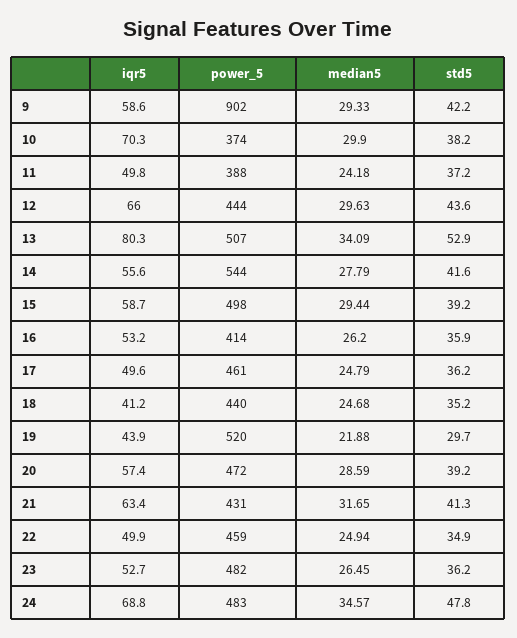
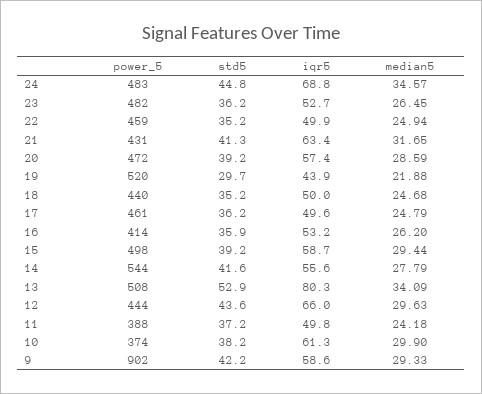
iqr5, 10: 70.3 -> 61.3
power_5, 13: 507 -> 508
iqr5, 18: 41.2 -> 50
std5, 22: 34.9 -> 35.2
std5, 24: 47.8 -> 44.8

